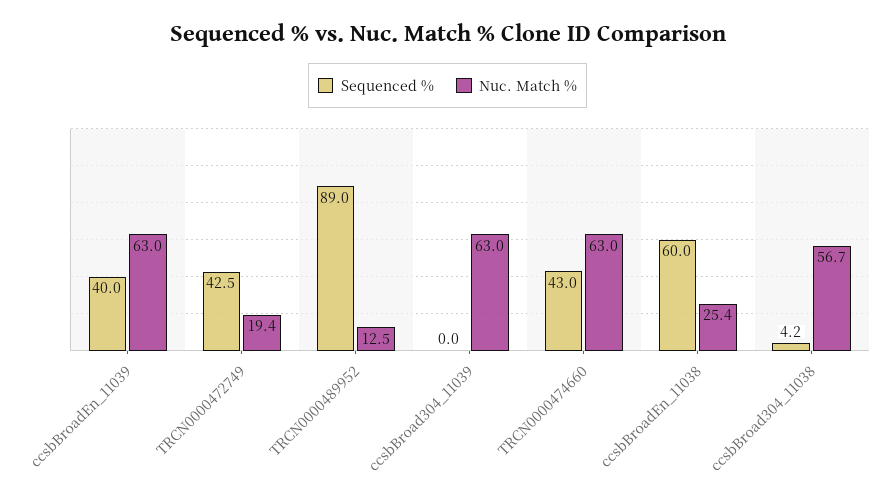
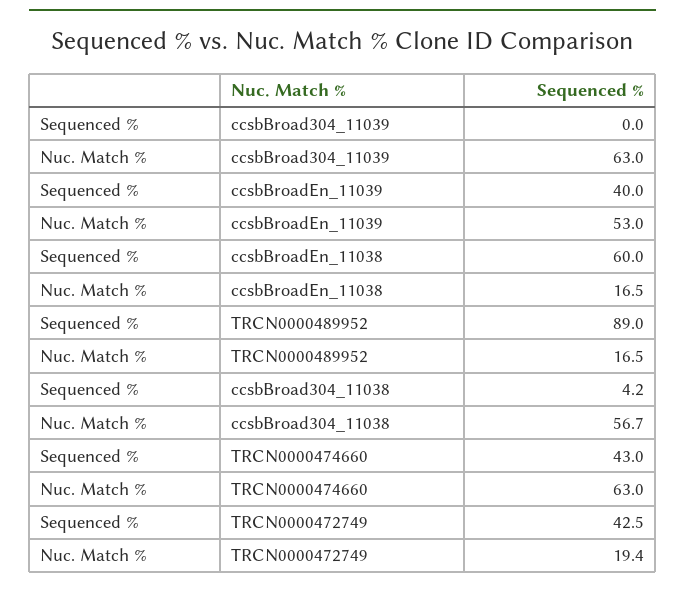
Nuc. Match %, ccsbBroadEn_11039: 63 -> 53
Nuc. Match %, TRCN0000489952: 12.5 -> 16.5
Nuc. Match %, ccsbBroadEn_11038: 25.4 -> 16.5

